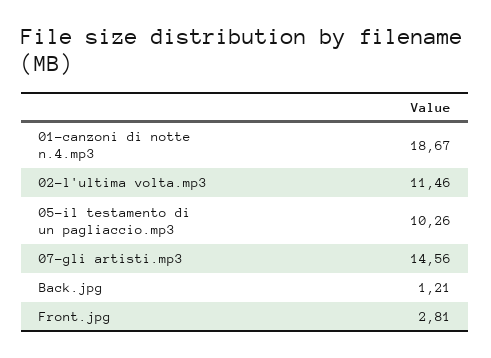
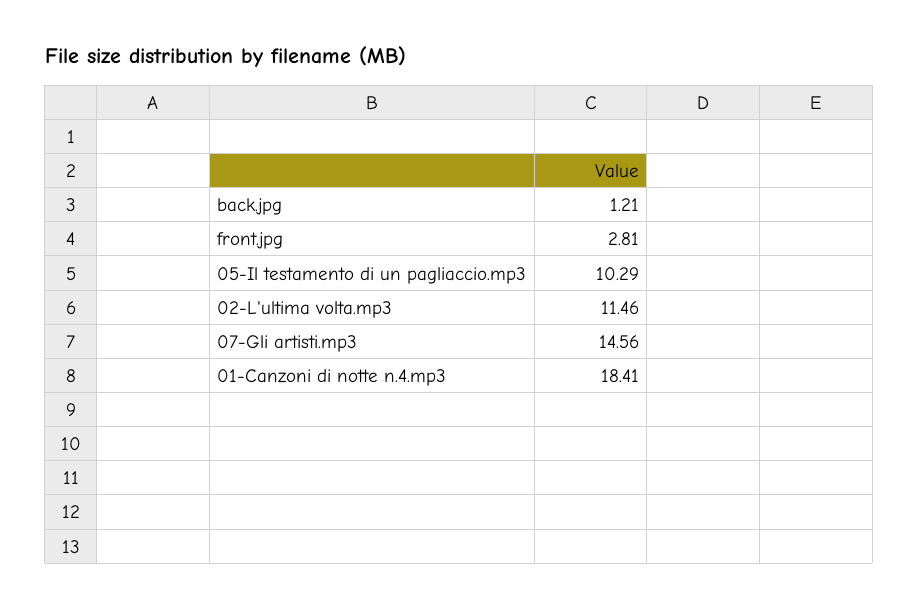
01-canzoni di notte n.4.mp3: 18.67 -> 18.41
05-il testamento di un pagliaccio.mp3: 10.26 -> 10.29

